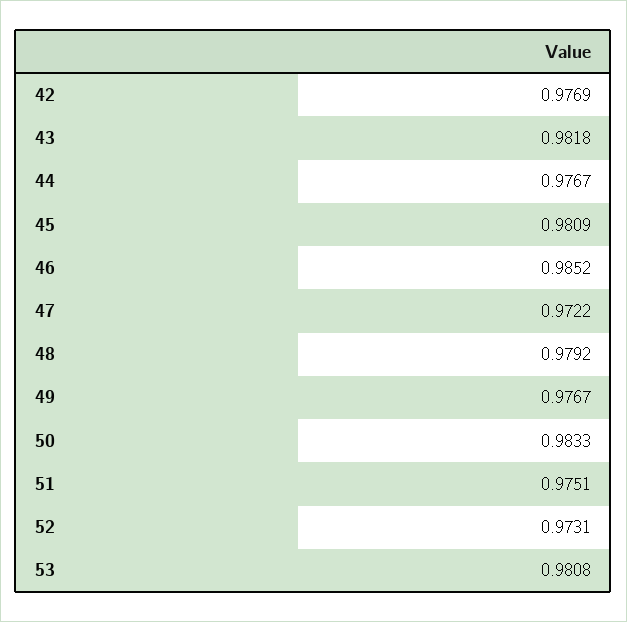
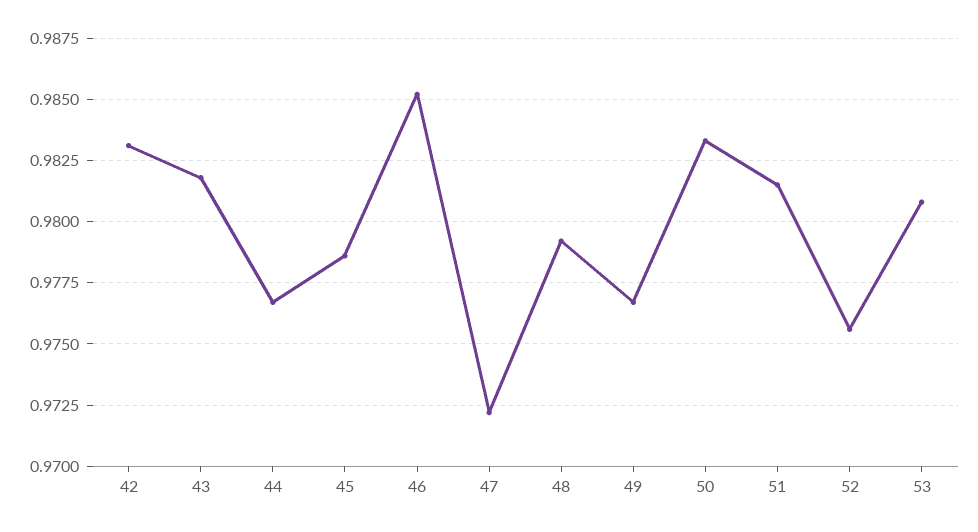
42: 0.9769 -> 0.983
45: 0.9809 -> 0.9785
51: 0.9751 -> 0.9815
52: 0.9731 -> 0.9755

